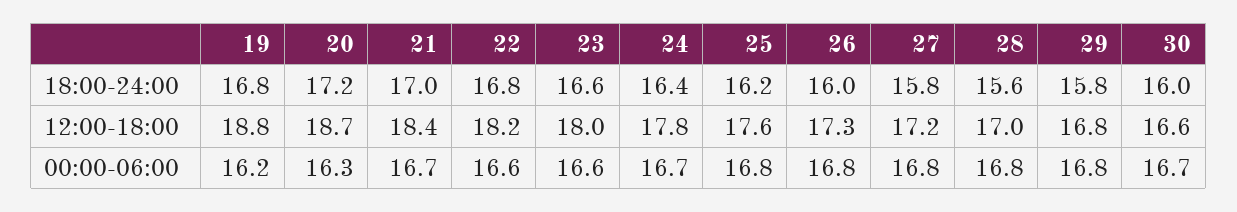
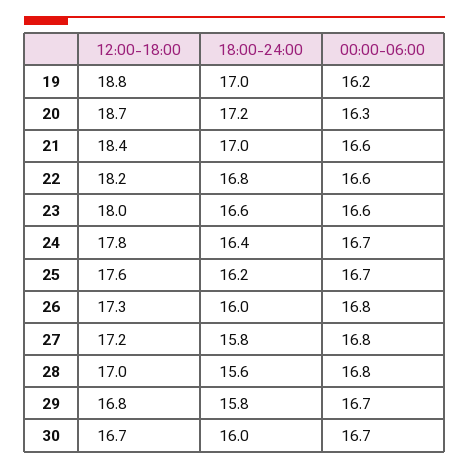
19, 18:00-24:00: 16.8 -> 17
30, 12:00-18:00: 16.6 -> 16.7
21, 00:00-06:00: 16.7 -> 16.6
25, 00:00-06:00: 16.8 -> 16.7
29, 00:00-06:00: 16.8 -> 16.7

